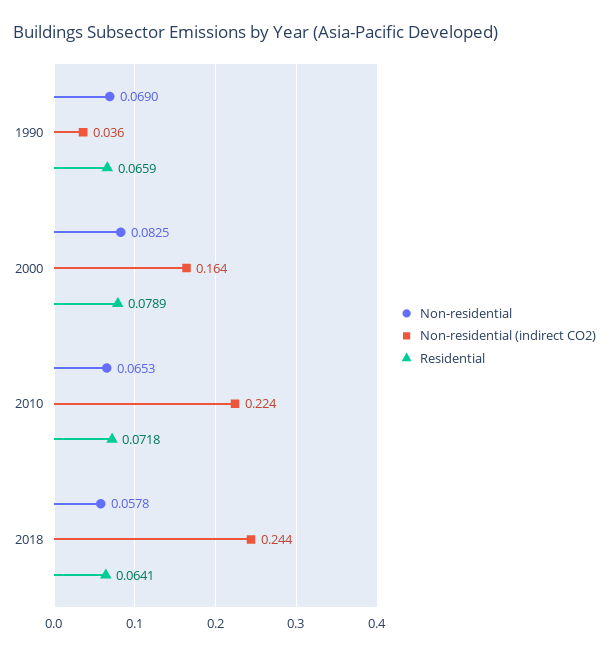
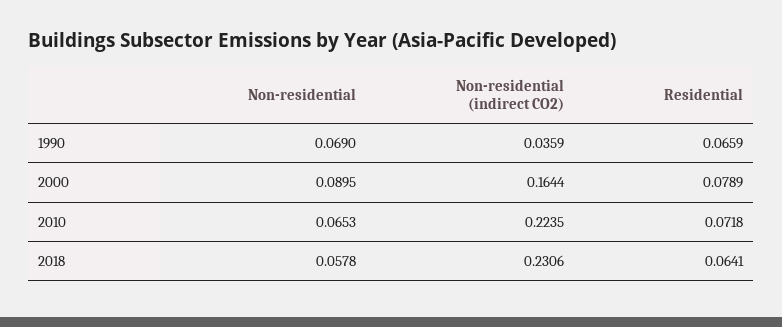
Non-residential, 2000: 0.0825 -> 0.0895
Non-residential (indirect CO2), 2018: 0.244 -> 0.2306

